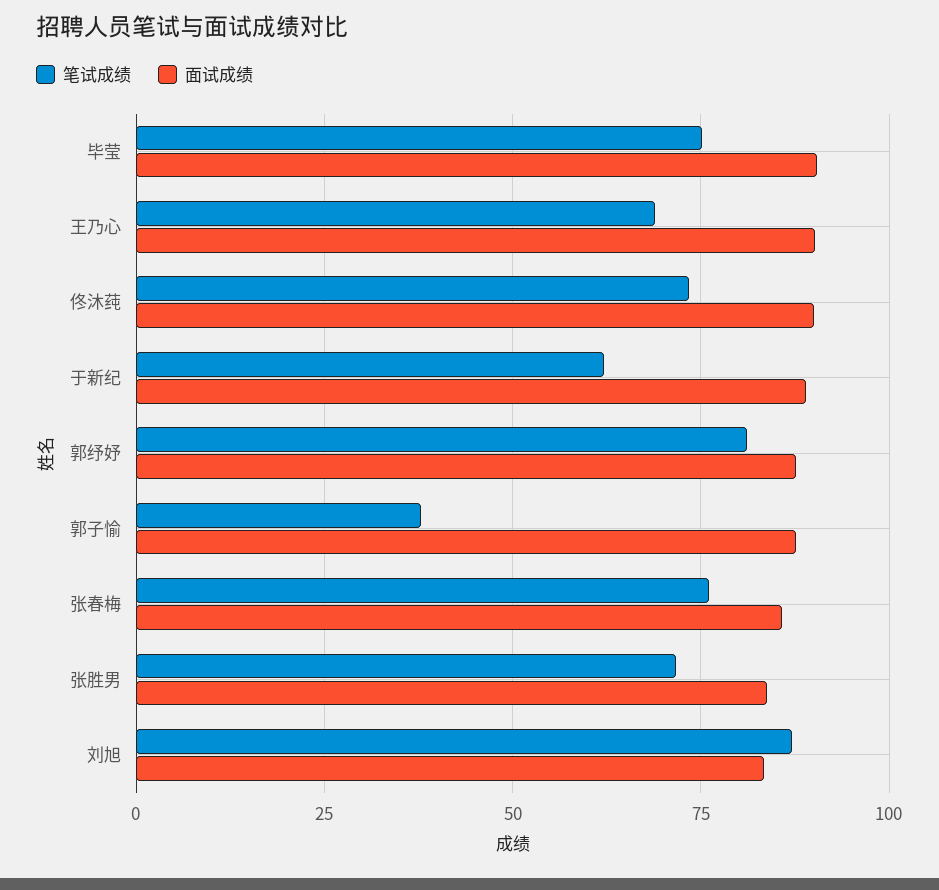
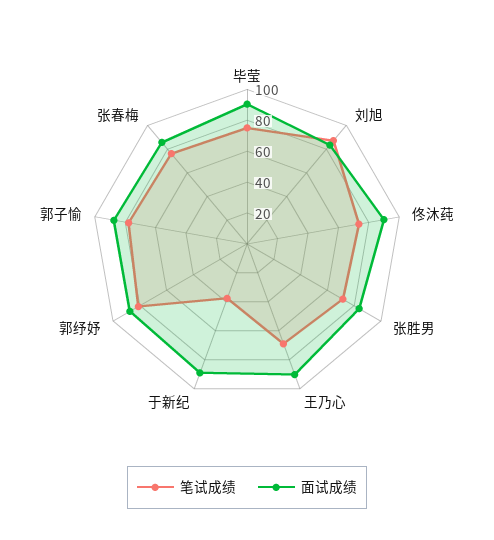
笔试成绩, 于新纪: 62.5 -> 40
笔试成绩, 郭子愉: 37.5 -> 80

